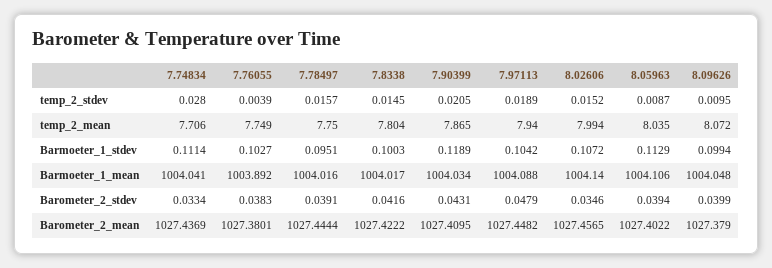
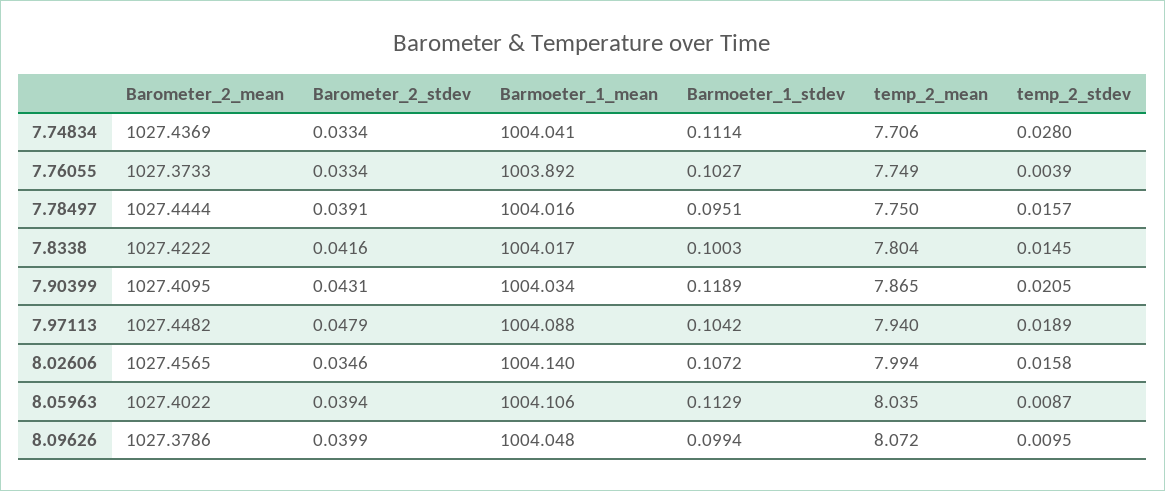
8.02606, temp_2_stdev: 0.0152 -> 0.0158
7.76055, Barometer_2_stdev: 0.0383 -> 0.0334
7.76055, Barometer_2_mean: 1027.3801 -> 1027.3733
8.09626, Barometer_2_mean: 1027.379 -> 1027.3786

